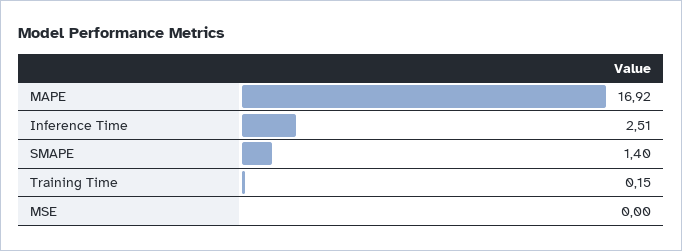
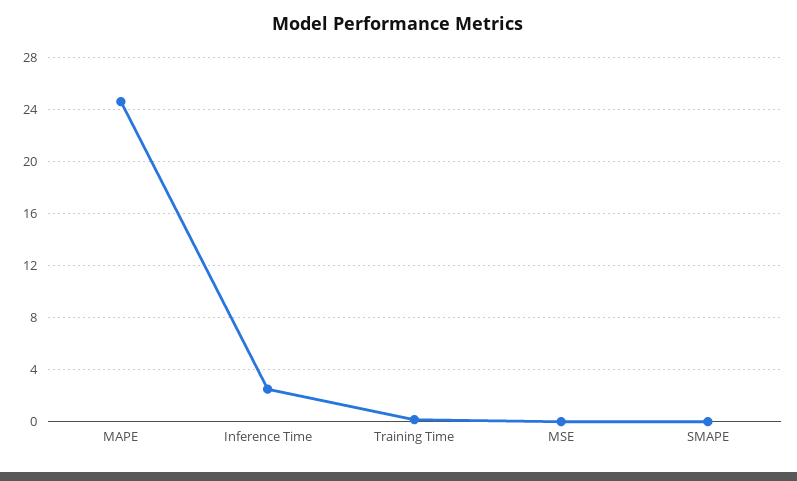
MAPE: 16.92 -> 24.5
SMAPE: 1.4 -> 0

